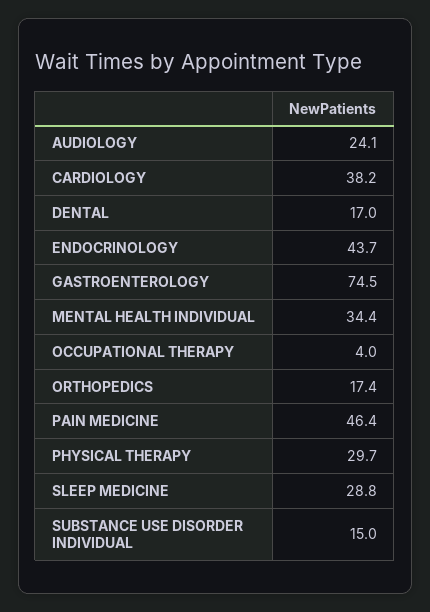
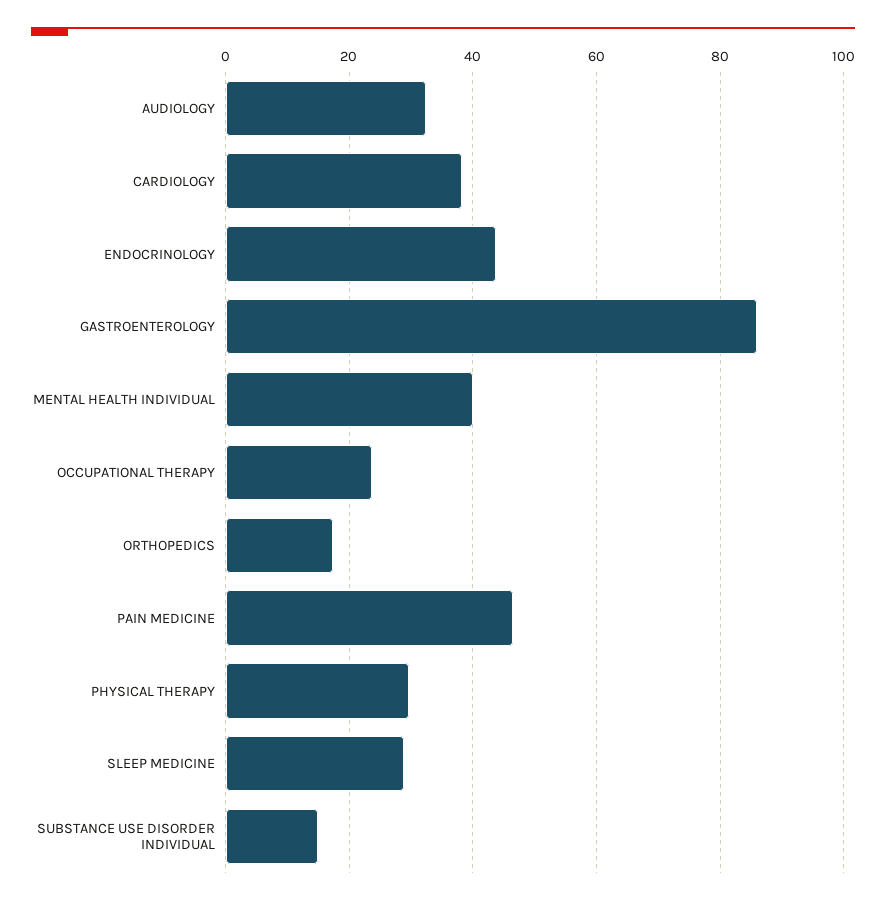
AUDIOLOGY: 24.1 -> 32
DENTAL: 17 -> none
GASTROENTEROLOGY: 74.5 -> 86
MENTAL HEALTH INDIVIDUAL: 34.4 -> 40
OCCUPATIONAL THERAPY: 4 -> 24

